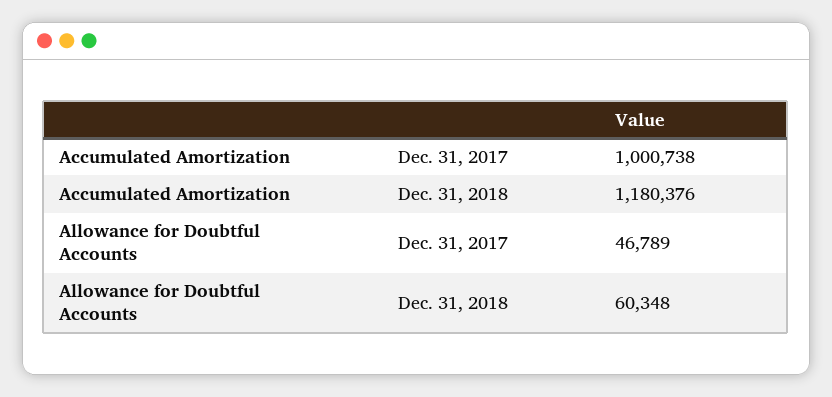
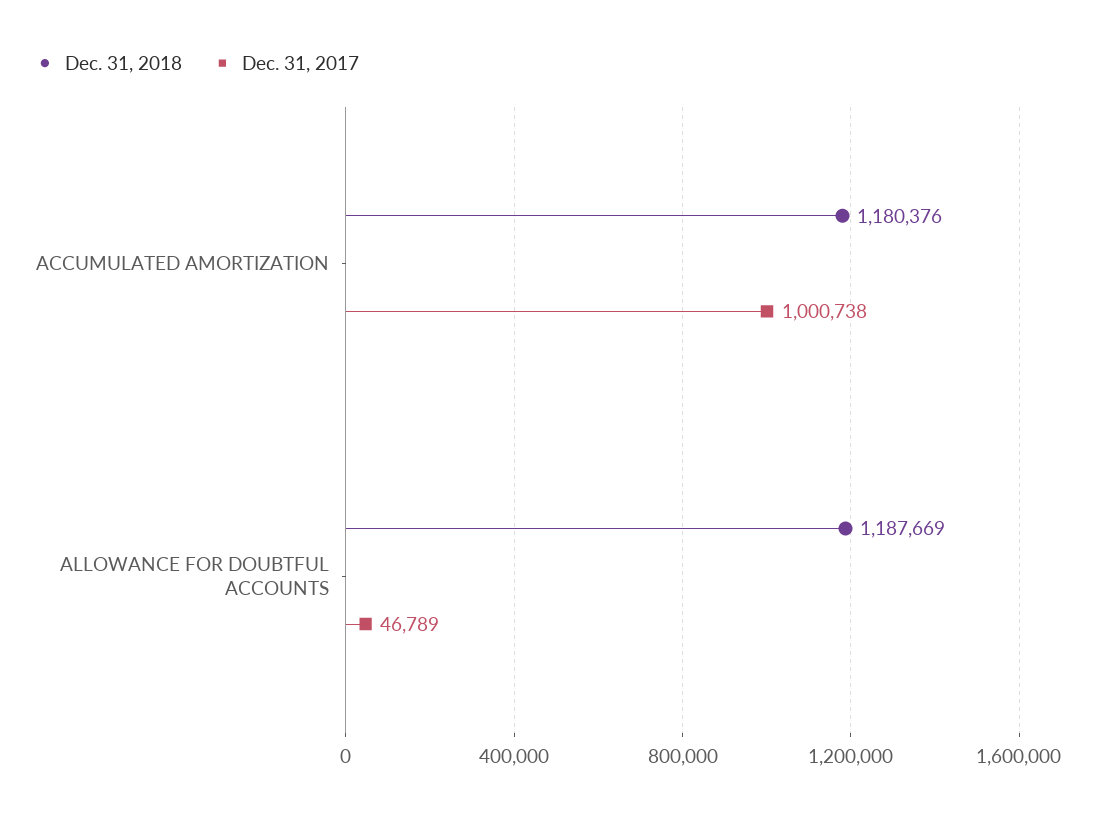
Dec. 31, 2018, Allowance for Doubtful Accounts: 60348 -> 1187669

